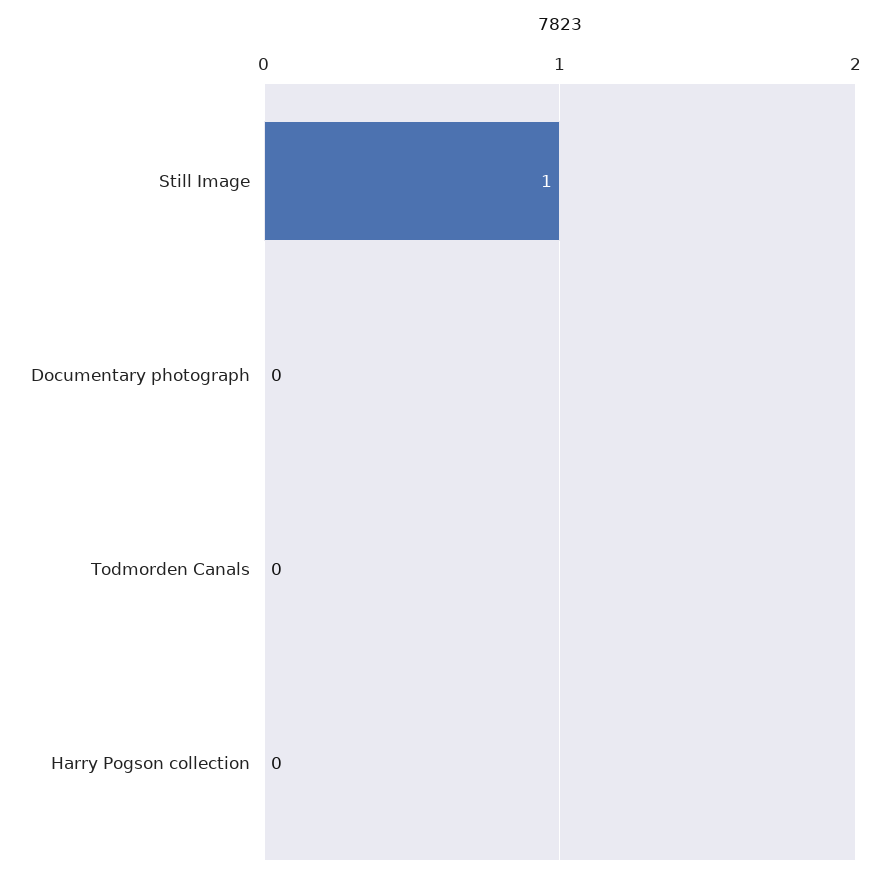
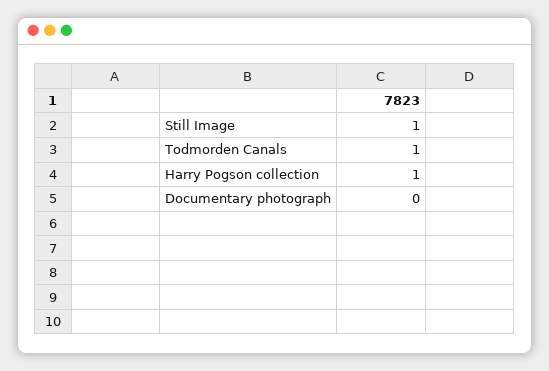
Todmorden Canals: 0 -> 1
Harry Pogson collection: 0 -> 1

